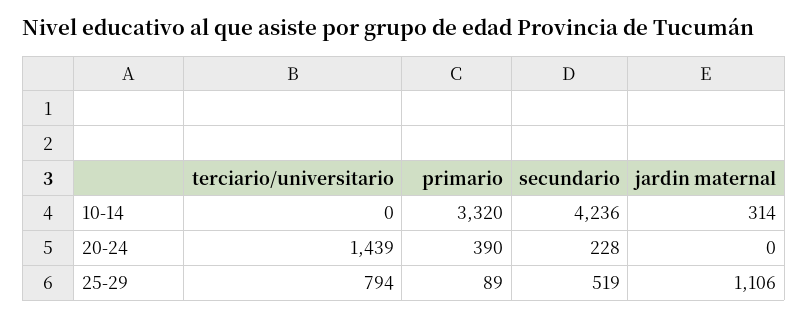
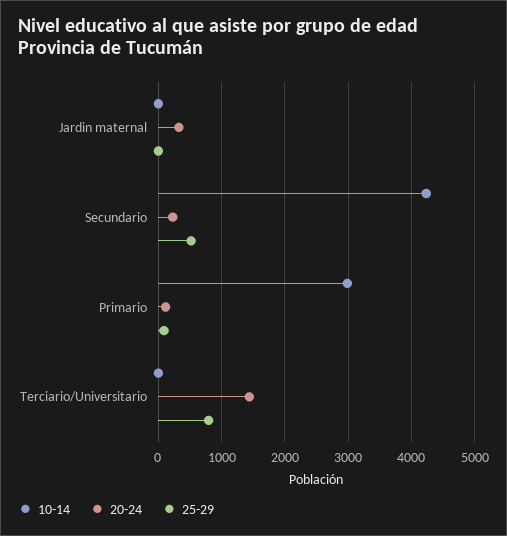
10-14, primario: 3320 -> 3000
10-14, jardin maternal: 314 -> 0
20-24, primario: 390 -> 100
20-24, jardin maternal: 0 -> 300
25-29, jardin maternal: 1106 -> 0

